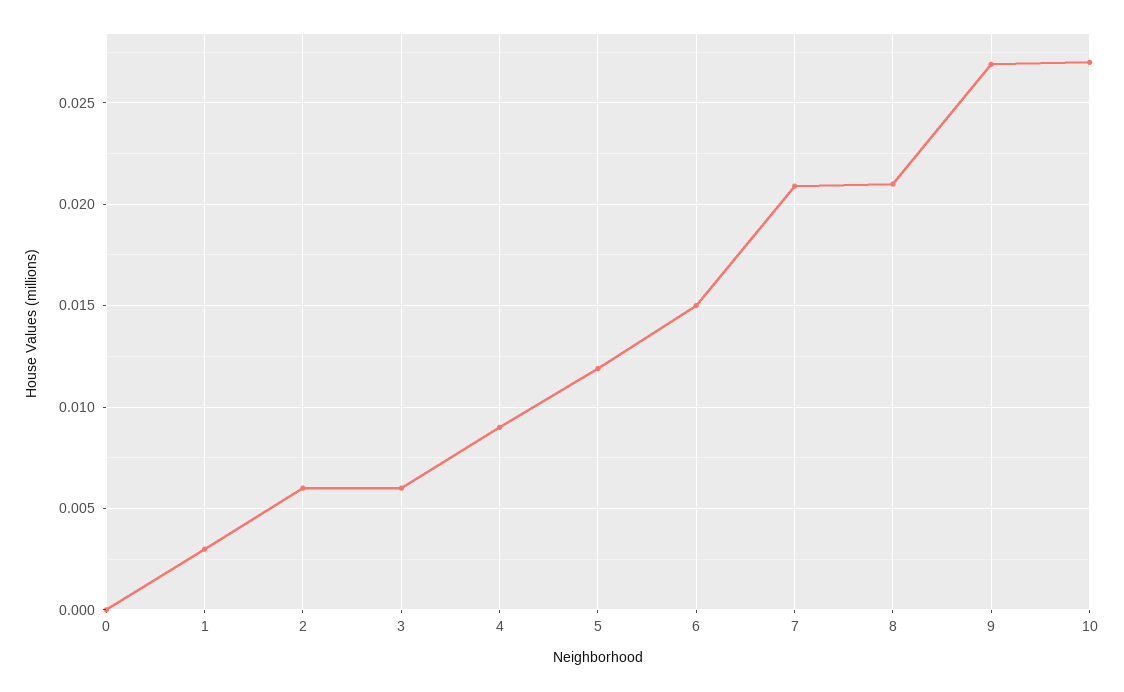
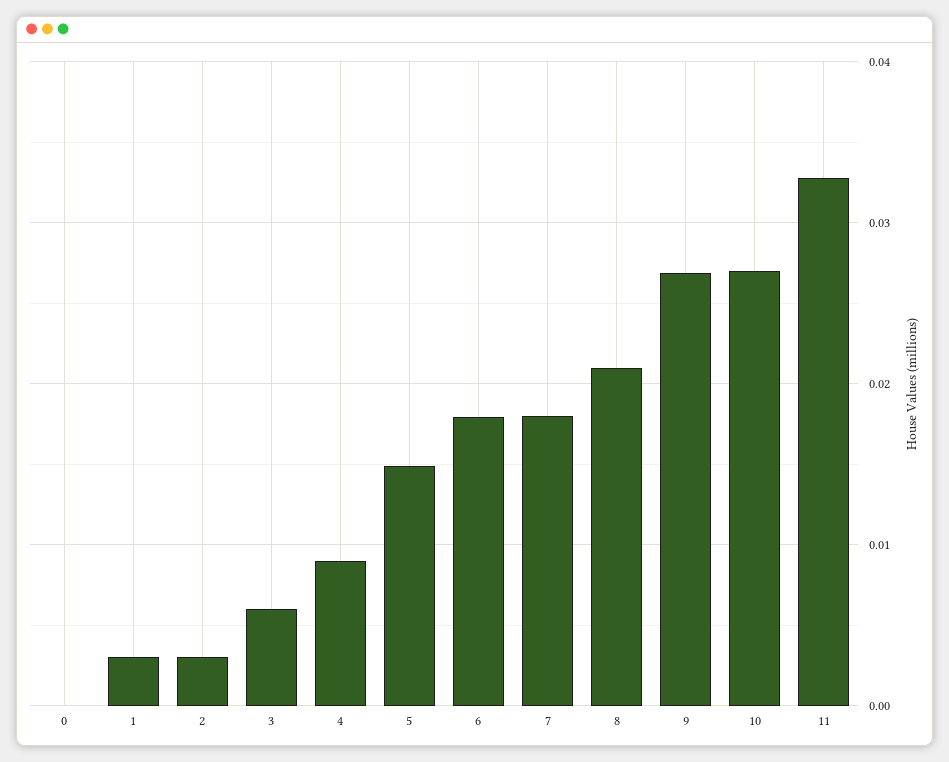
2: 0.006 -> 0.003
5: 0.012 -> 0.015
6: 0.015 -> 0.018
7: 0.021 -> 0.018
11: none -> 0.033

